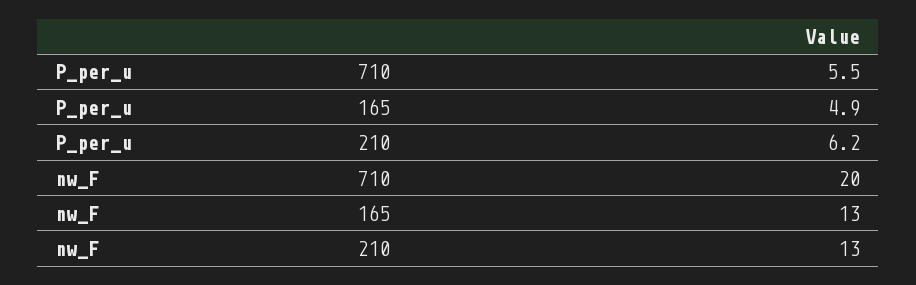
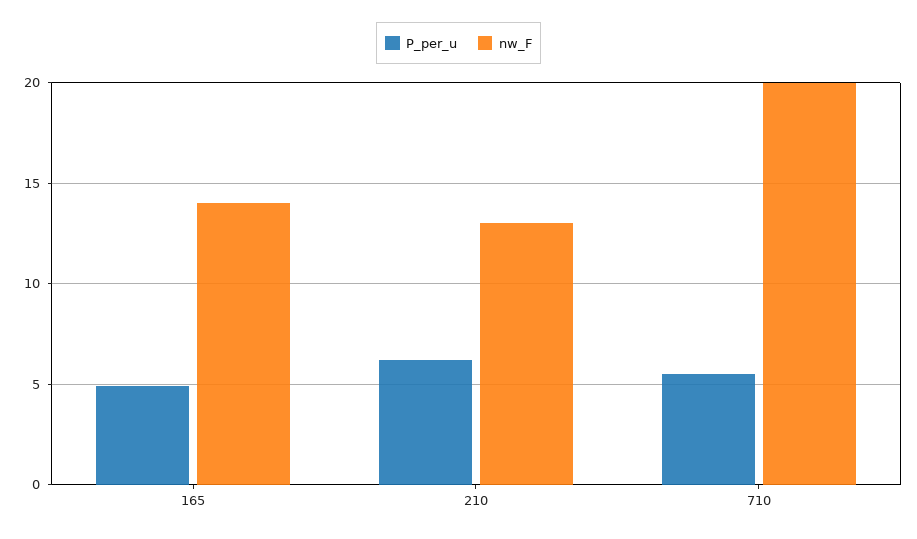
nw_F, 165: 13 -> 14

